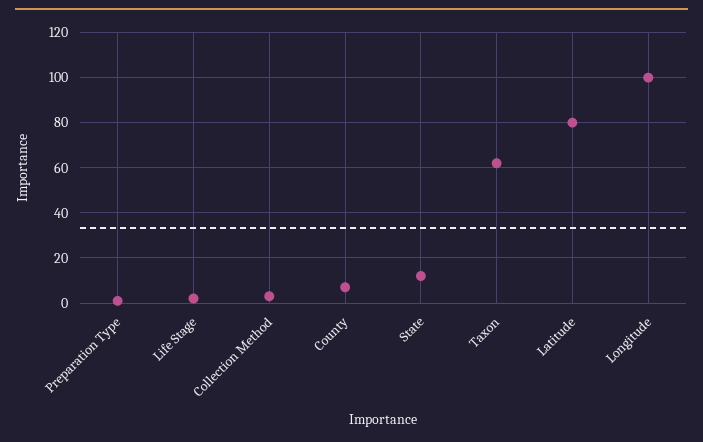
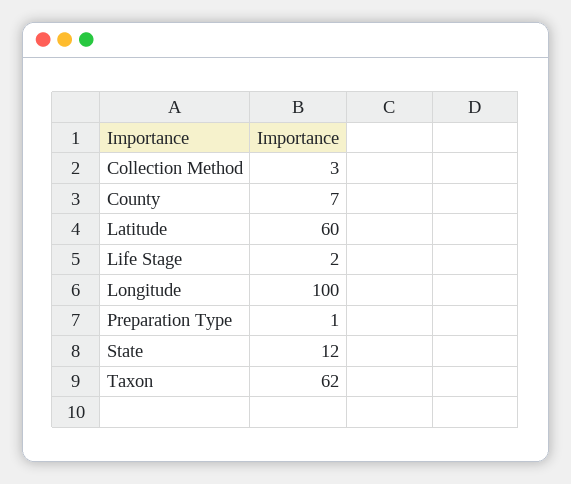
Latitude: 80 -> 60

